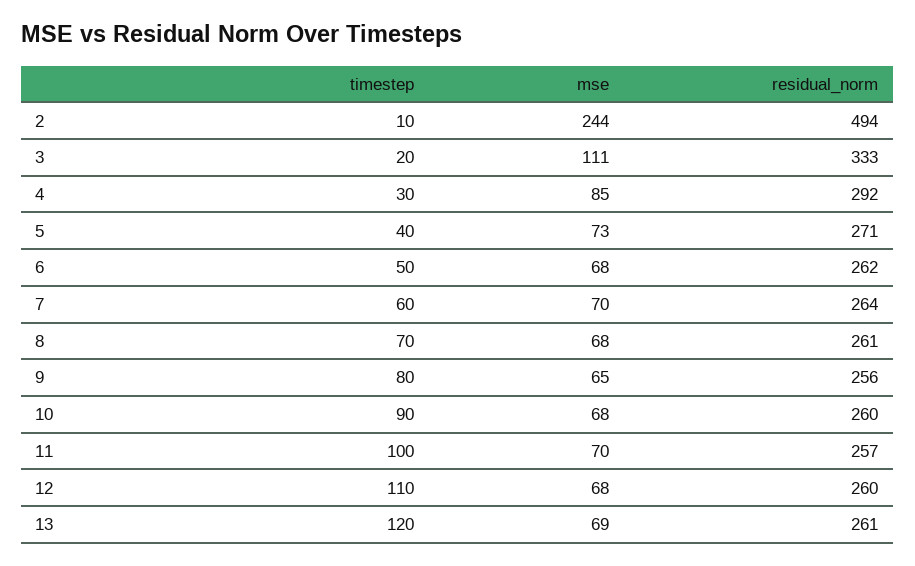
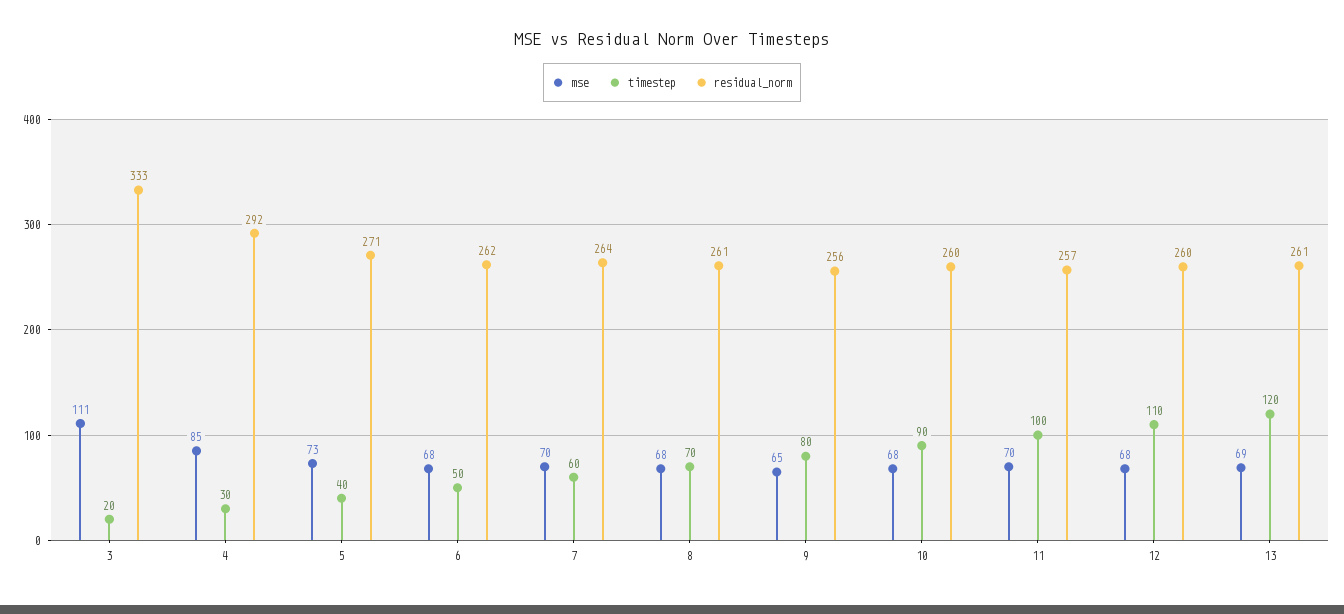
timestep, 2: 10 -> none
mse, 2: 244 -> none
residual_norm, 2: 494 -> none

